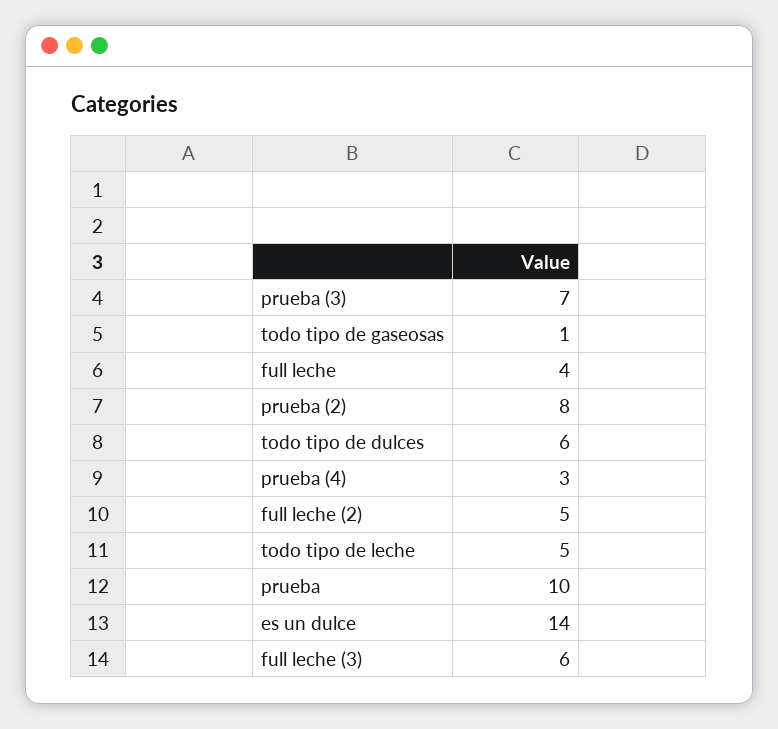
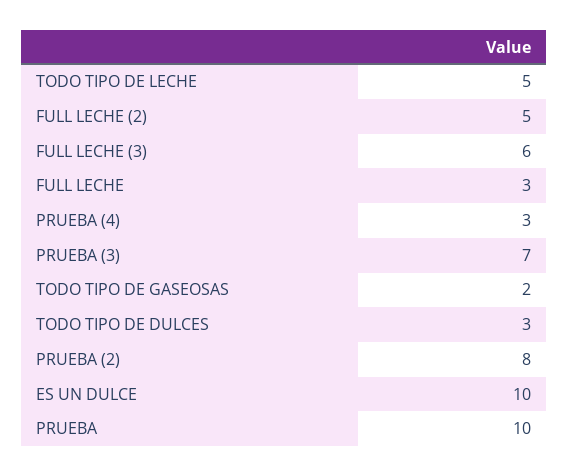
todo tipo de gaseosas: 1 -> 2
full leche: 4 -> 3
todo tipo de dulces: 6 -> 3
es un dulce: 14 -> 10

